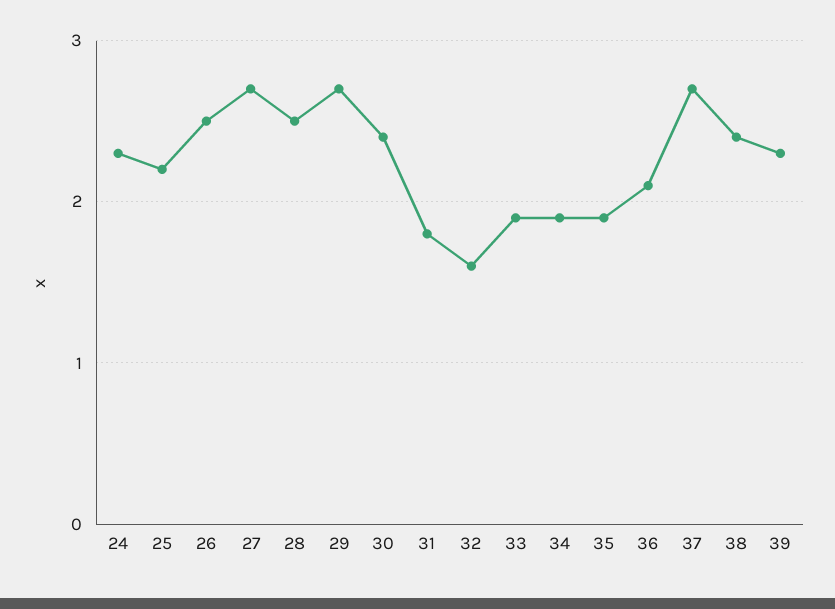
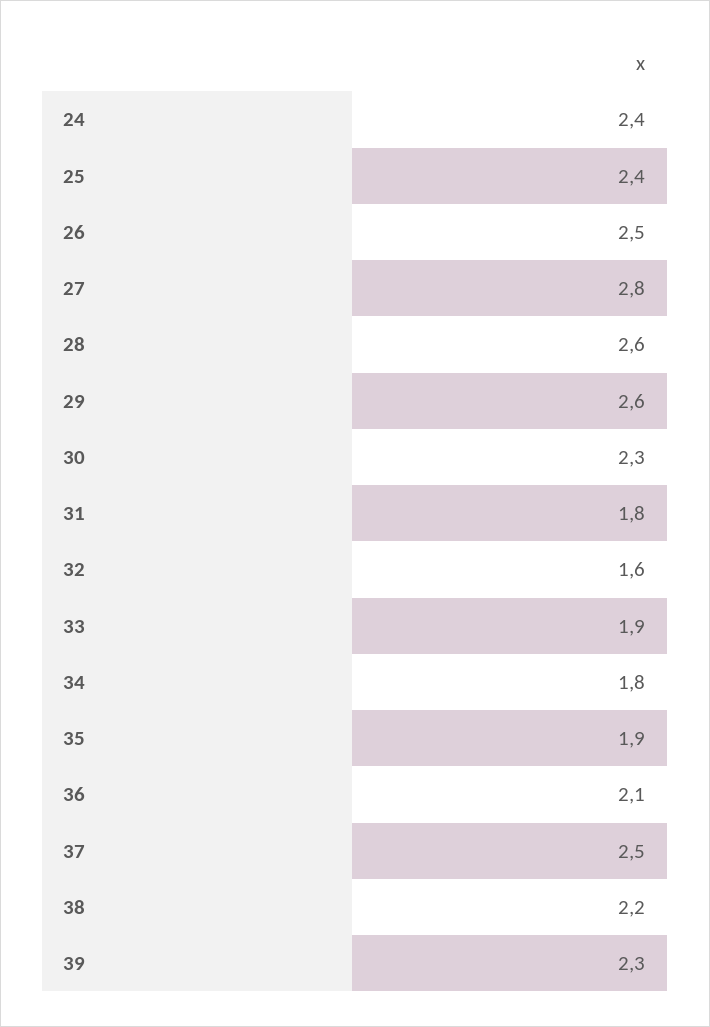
24: 2.3 -> 2.4
25: 2.2 -> 2.4
27: 2.7 -> 2.8
28: 2.5 -> 2.6
29: 2.7 -> 2.6
30: 2.4 -> 2.3
34: 1.9 -> 1.8
37: 2.7 -> 2.5
38: 2.4 -> 2.2

